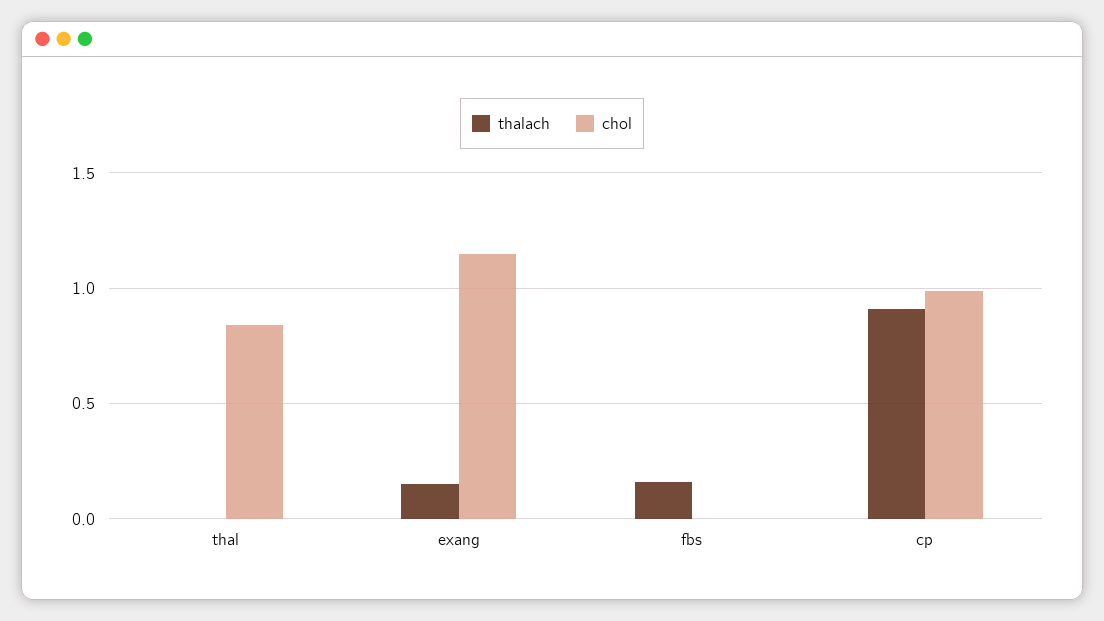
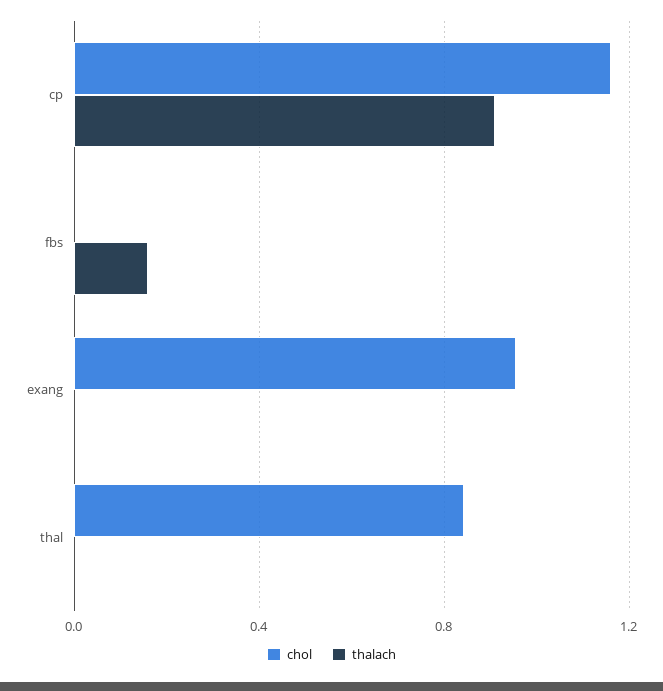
thalach, exang: 0.15 -> 0
chol, exang: 1.15 -> 0.95
chol, cp: 1 -> 1.15

